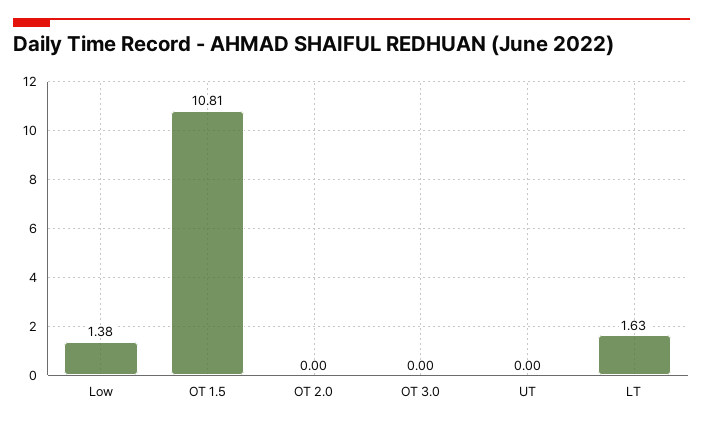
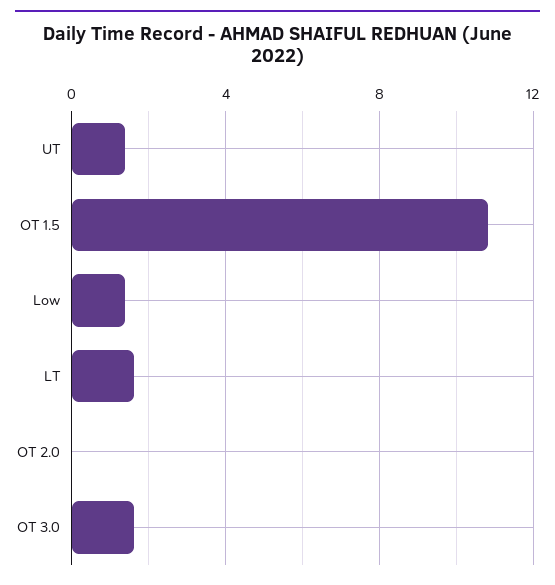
OT 3.0: 0 -> 1.5
UT: 0 -> 1.5

